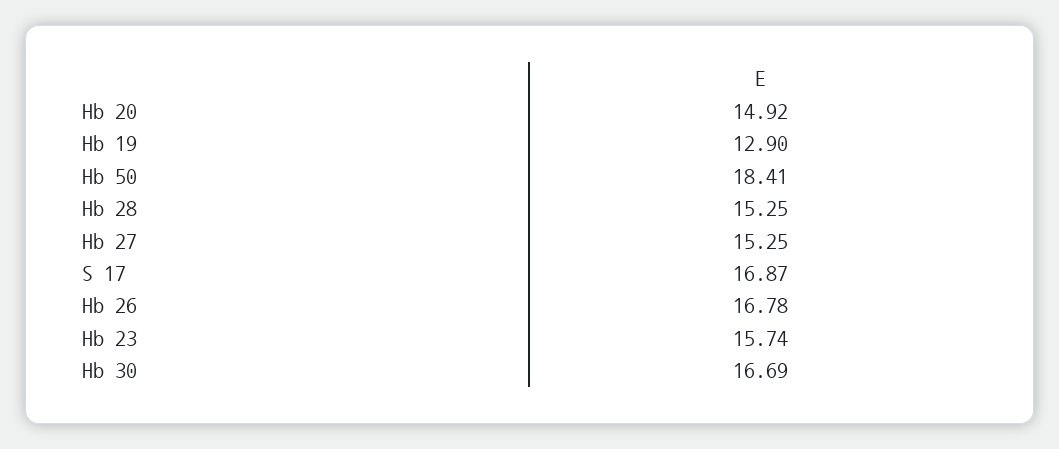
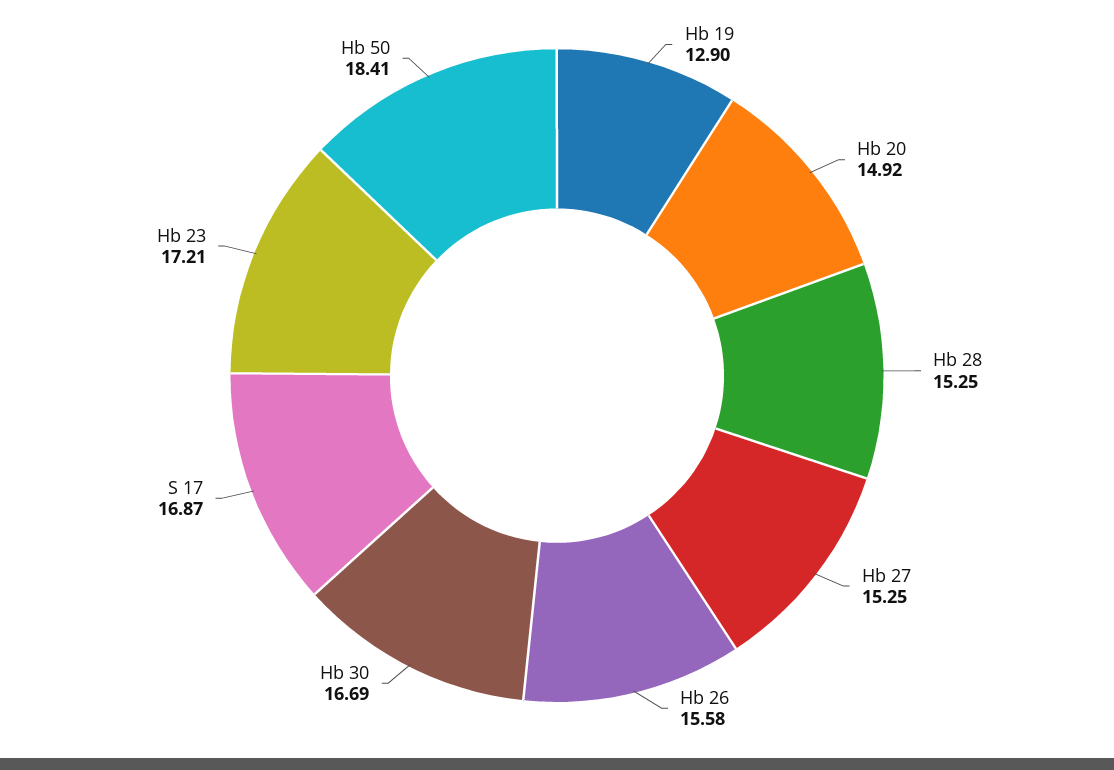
Hb 26: 16.78 -> 15.58
Hb 23: 15.74 -> 17.21

